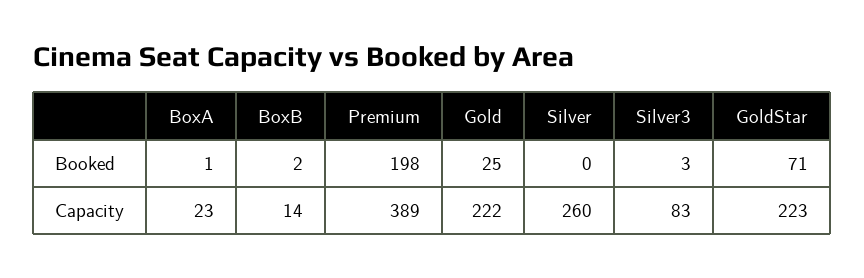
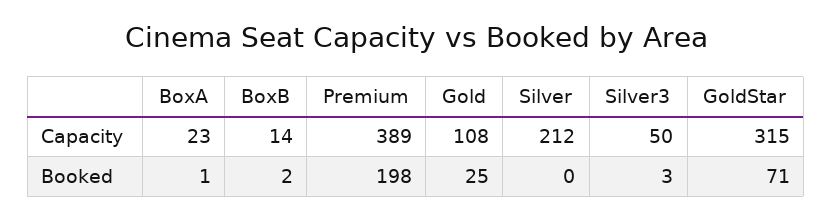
Gold, Capacity: 222 -> 108
Silver, Capacity: 260 -> 212
Silver3, Capacity: 83 -> 50
GoldStar, Capacity: 223 -> 315

